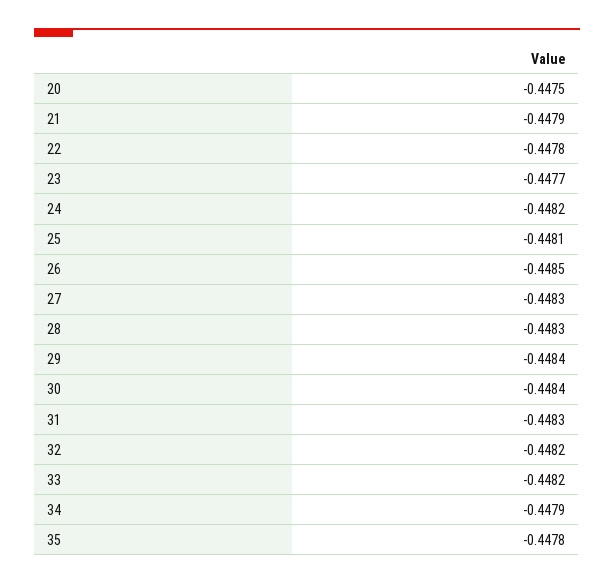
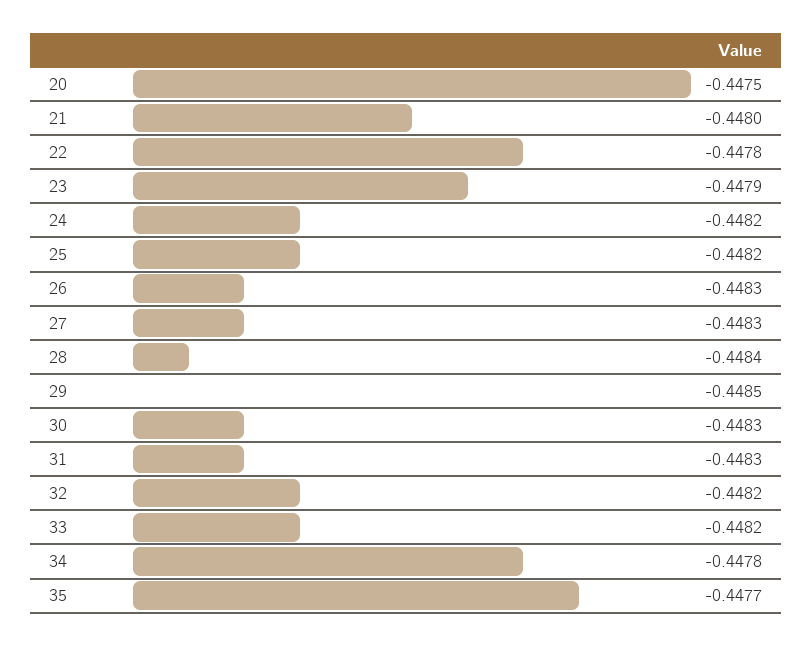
21: -0.4479 -> -0.448
23: -0.4477 -> -0.4479
25: -0.4481 -> -0.4482
26: -0.4485 -> -0.4483
28: -0.4483 -> -0.4484
29: -0.4484 -> -0.4485
30: -0.4484 -> -0.4483
34: -0.4479 -> -0.4478
35: -0.4478 -> -0.4477

